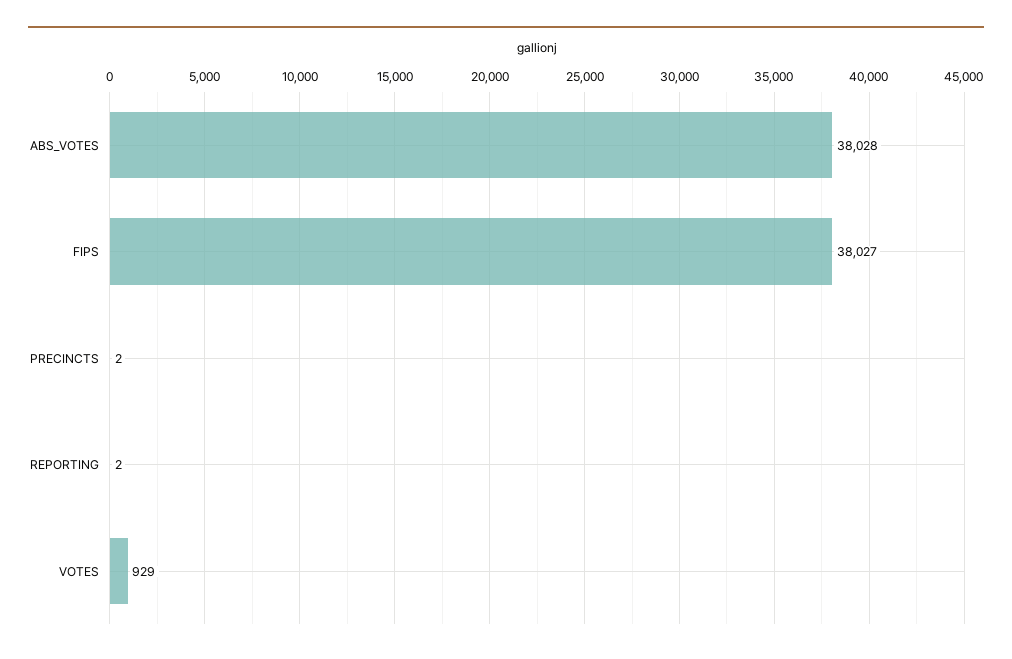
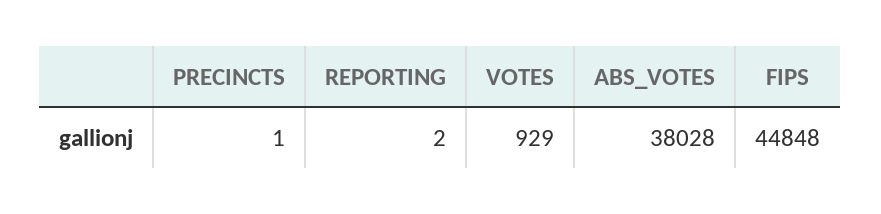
FIPS: 38027 -> 44848
PRECINCTS: 2 -> 1

